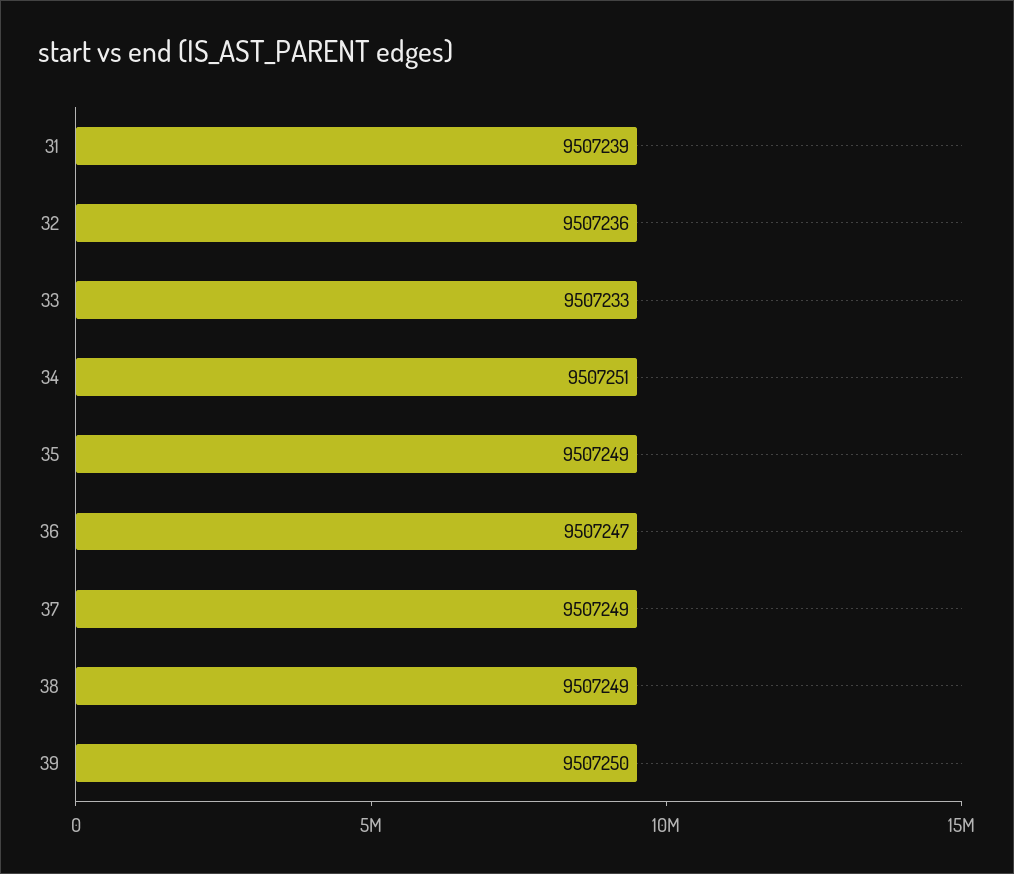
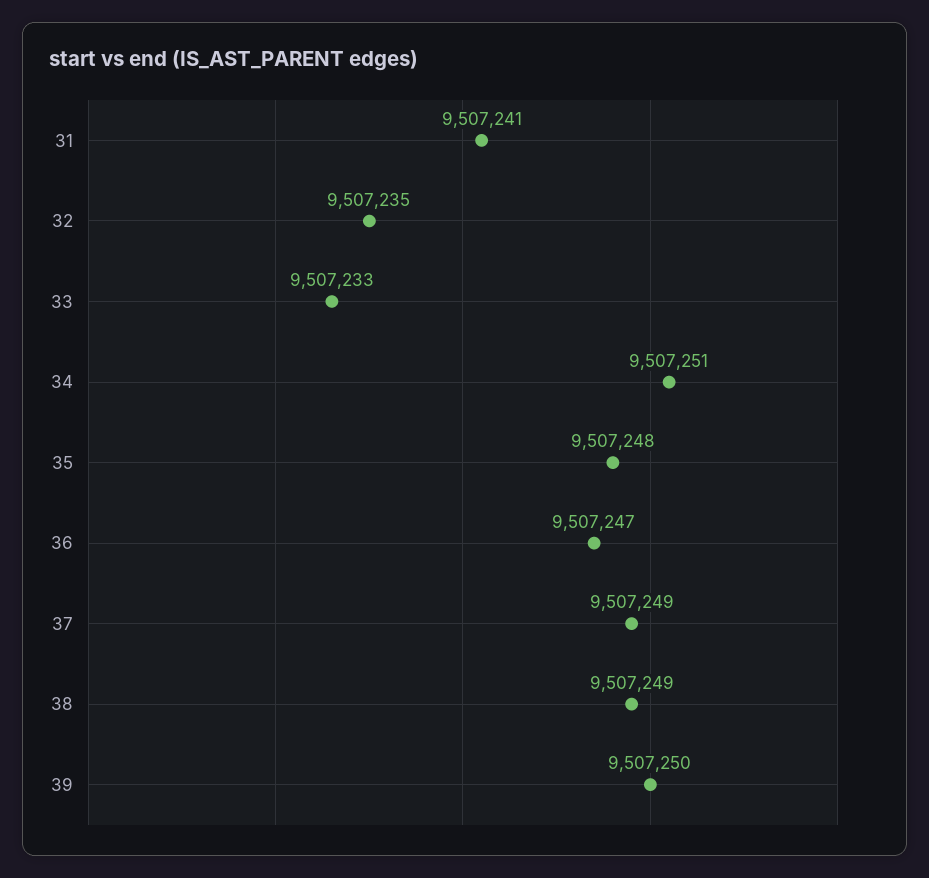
31: 9507239 -> 9507241
32: 9507236 -> 9507235
35: 9507249 -> 9507248

